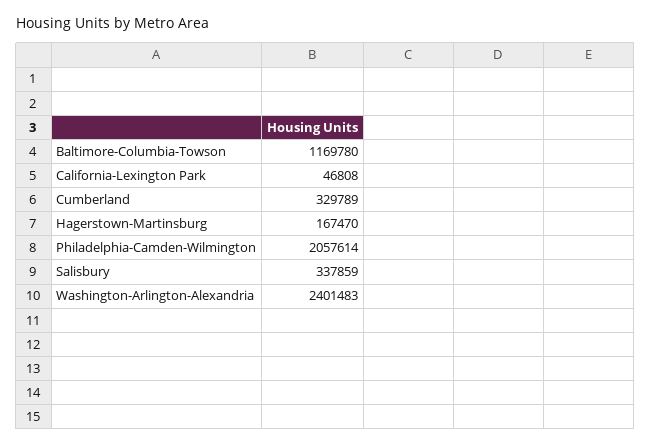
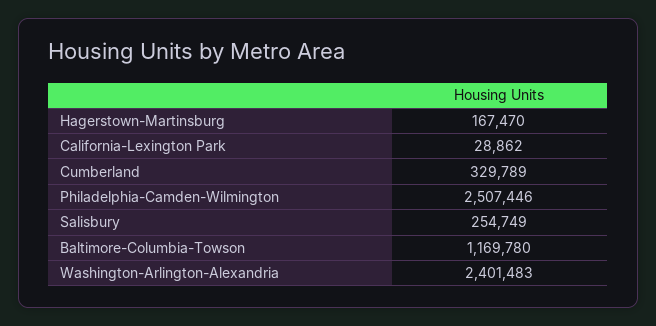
California-Lexington Park: 46808 -> 28862
Philadelphia-Camden-Wilmington: 2057614 -> 2507446
Salisbury: 337859 -> 254749

